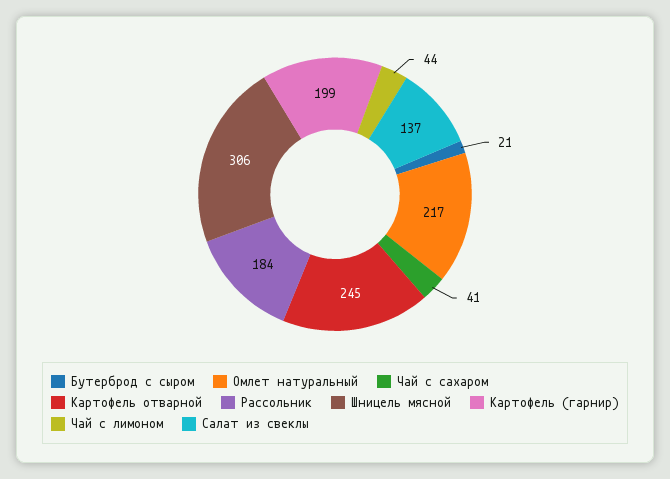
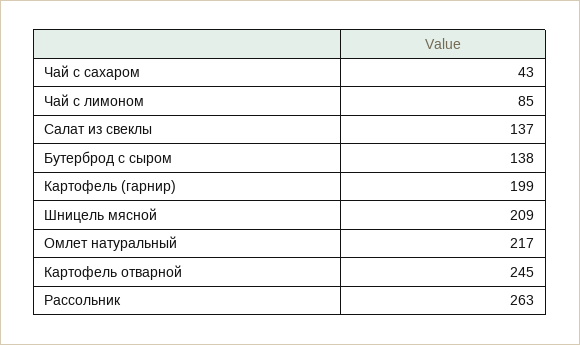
Бутерброд с сыром: 21 -> 138
Чай с сахаром: 41 -> 43
Рассольник: 184 -> 263
Шницель мясной: 306 -> 209
Чай с лимоном: 44 -> 85

